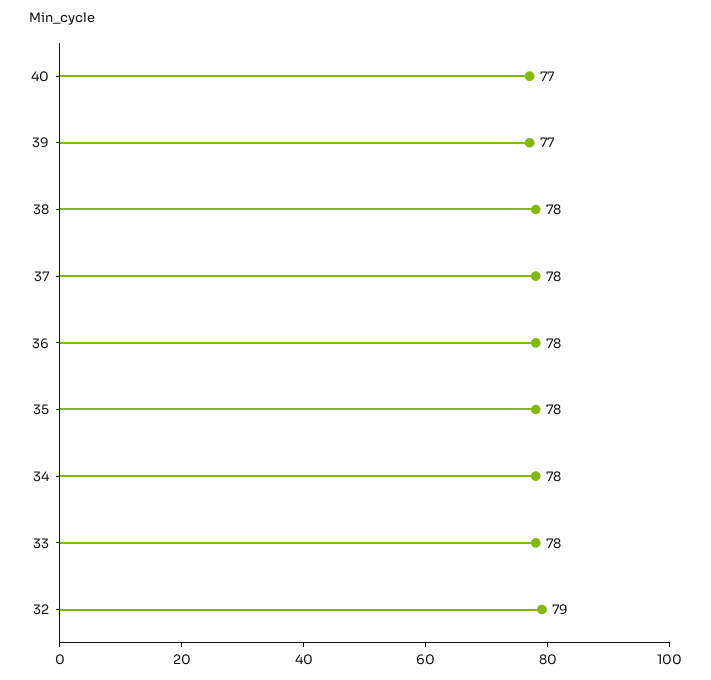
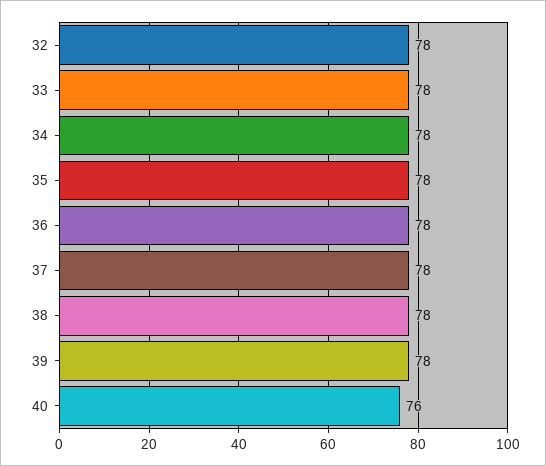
40: 77 -> 76
39: 77 -> 78
32: 79 -> 78

